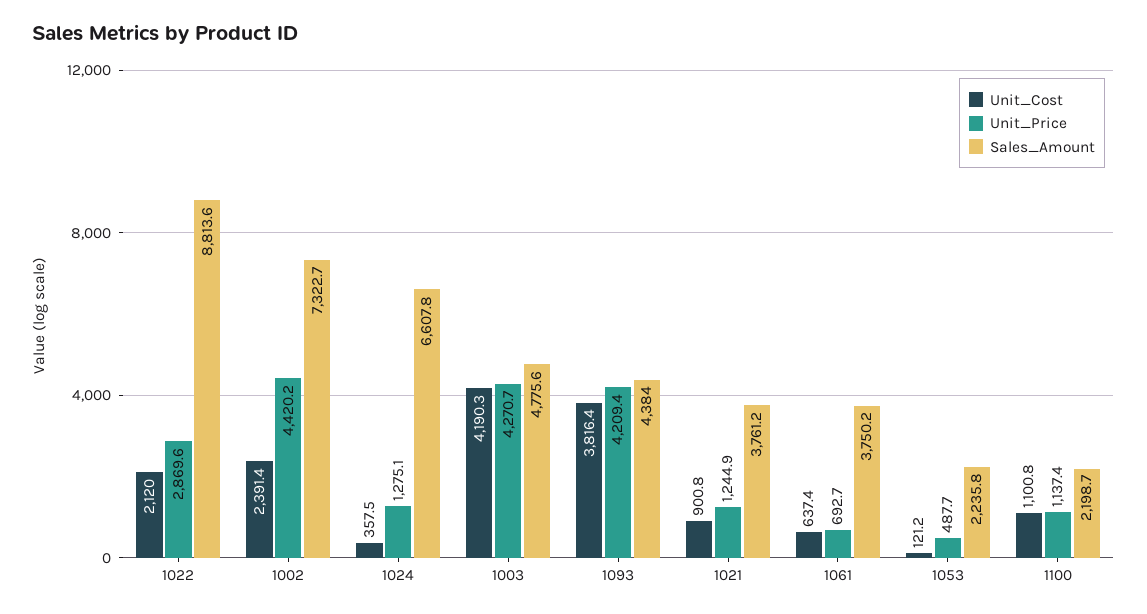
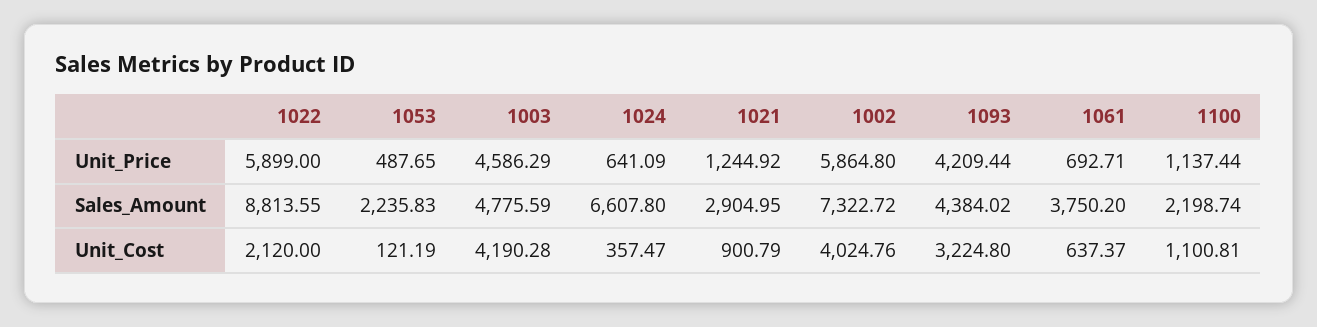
Unit_Price, 1022: 2869.6 -> 5899
Unit_Cost, 1002: 2391.4 -> 4024.76
Unit_Price, 1002: 4420.2 -> 5864.8
Unit_Price, 1024: 1275.1 -> 641.09
Unit_Price, 1003: 4270.7 -> 4586.29
Unit_Cost, 1093: 3816.4 -> 3224.8
Sales_Amount, 1021: 3761.2 -> 2904.95

